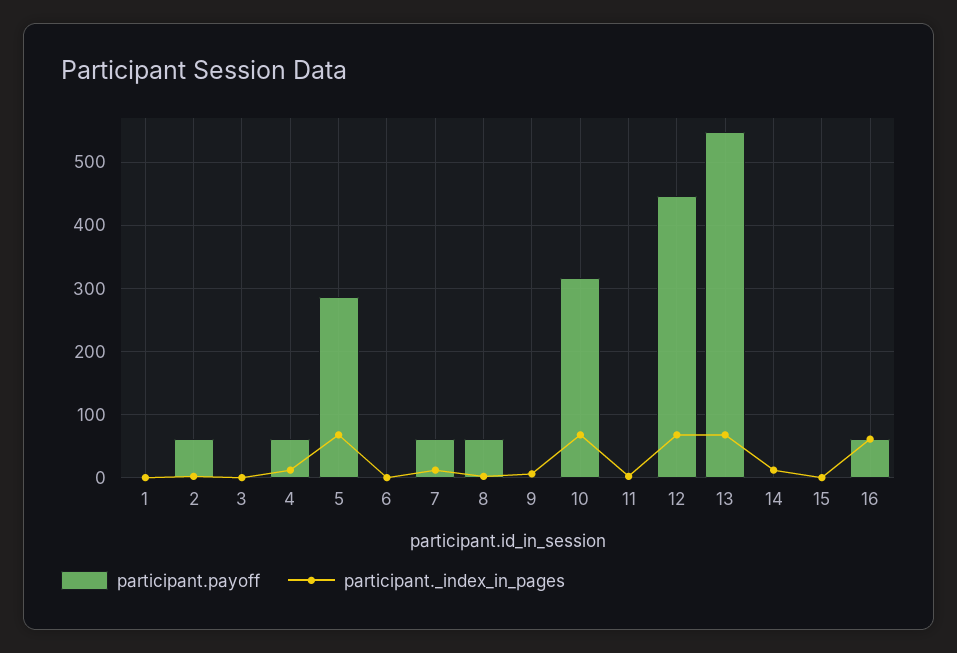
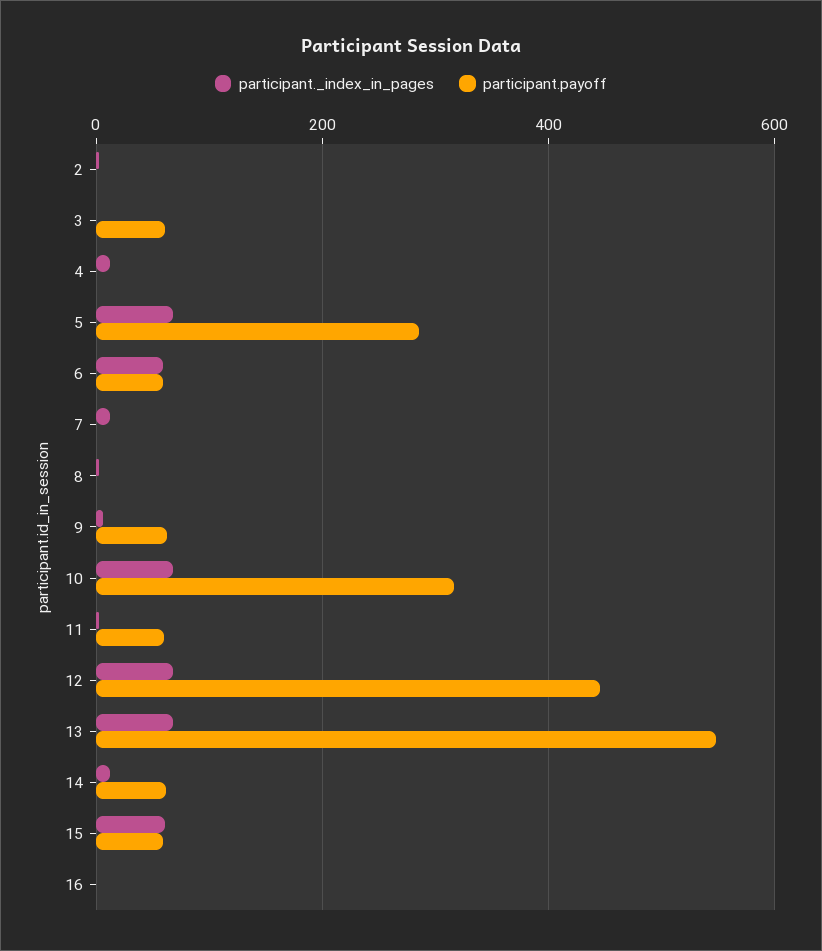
participant.payoff, 1: 0 -> none
participant._index_in_pages, 1: 0 -> none
participant.payoff, 2: 60 -> 0
participant.payoff, 3: 0 -> 60
participant.payoff, 4: 60 -> 0
participant.payoff, 6: 0 -> 60
participant._index_in_pages, 6: 0 -> 60
participant.payoff, 7: 60 -> 0
participant.payoff, 8: 60 -> 0
participant.payoff, 9: 0 -> 60
participant.payoff, 11: 0 -> 60
participant.payoff, 14: 0 -> 60
participant.payoff, 15: 0 -> 60
participant._index_in_pages, 15: 0 -> 60
participant.payoff, 16: 60 -> 0
participant._index_in_pages, 16: 60 -> 0

